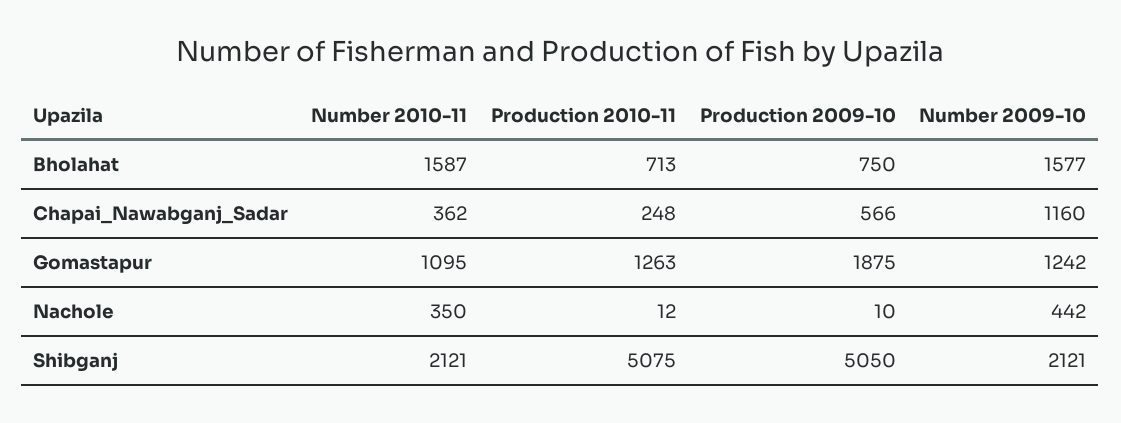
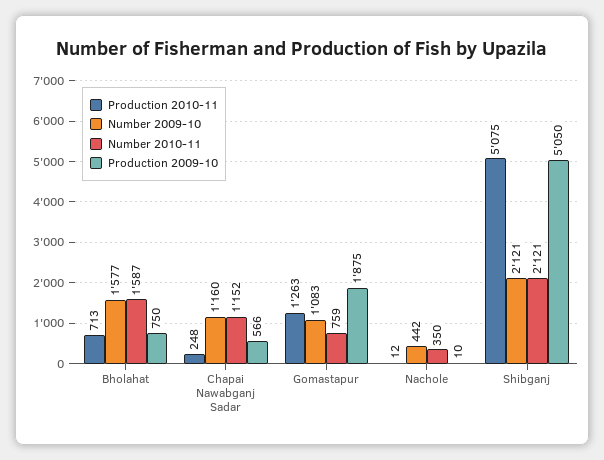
Number 2010-11, Chapai_Nawabganj_Sadar: 362 -> 1152
Number 2010-11, Gomastapur: 1095 -> 759
Number 2009-10, Gomastapur: 1242 -> 1083

